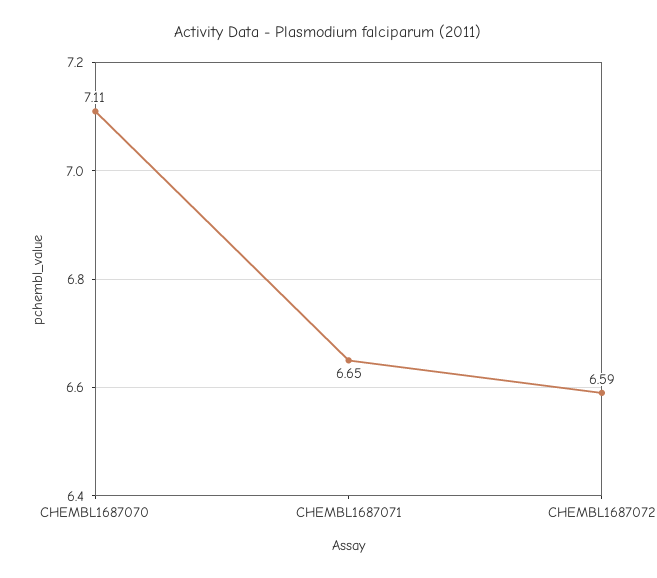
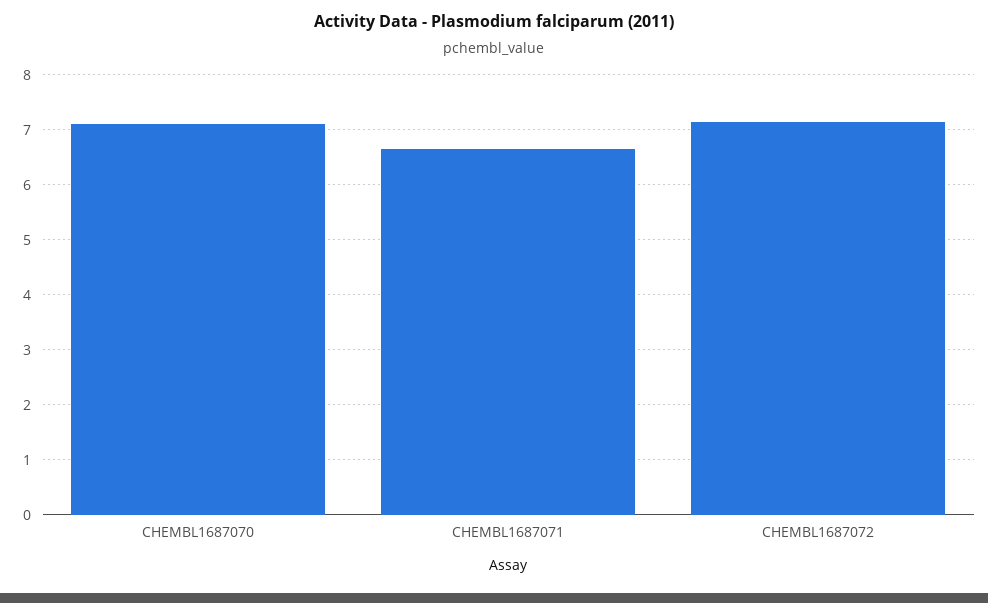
CHEMBL1687072: 6.59 -> 7.2

